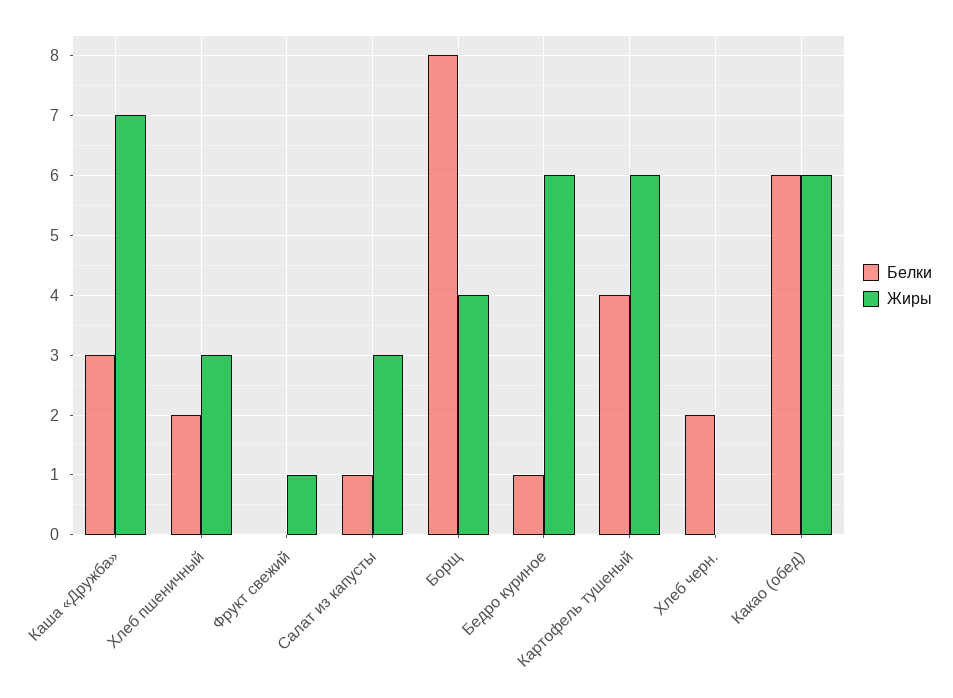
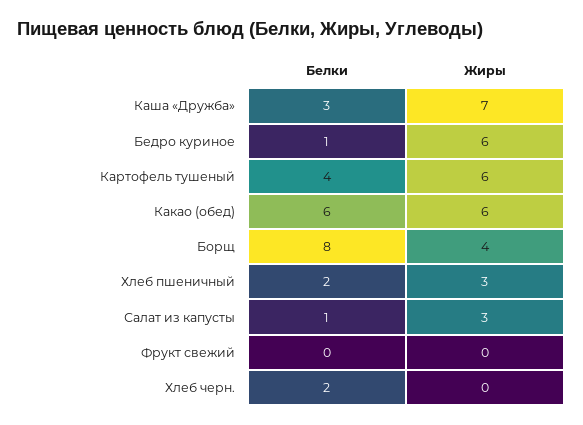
Жиры, Фрукт свежий: 1 -> 0

